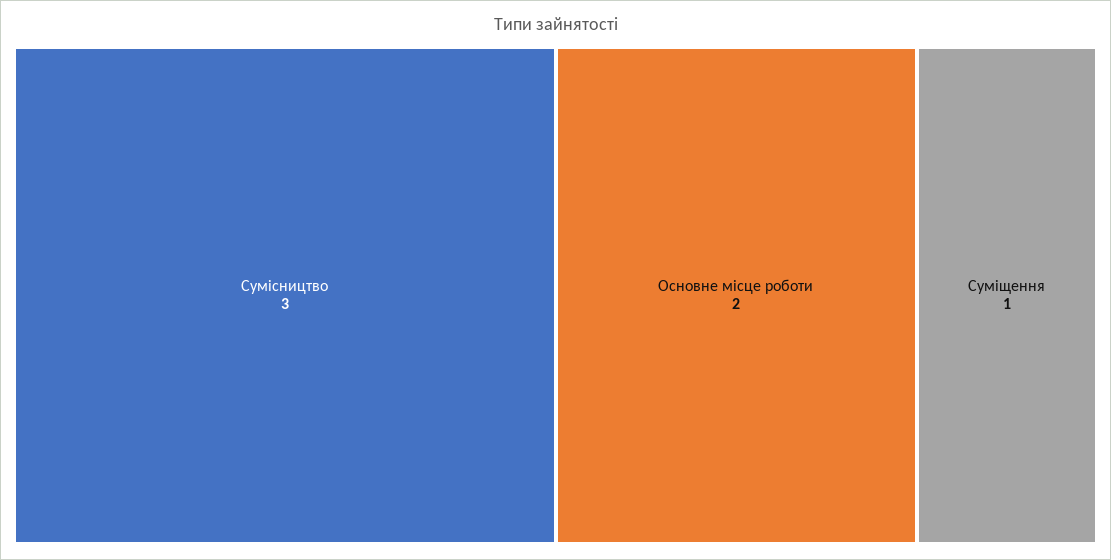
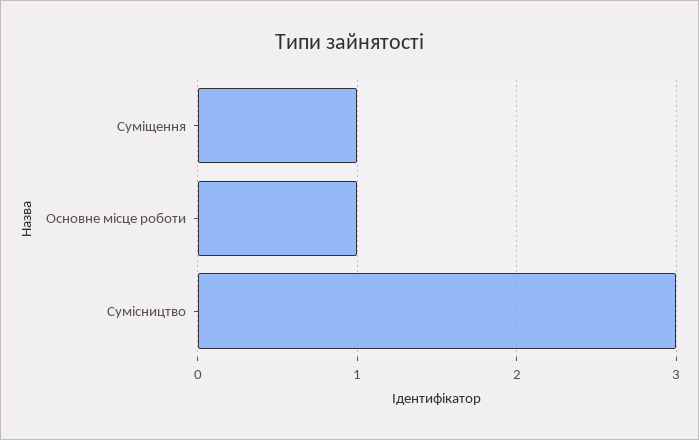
Основне місце роботи: 2 -> 1

